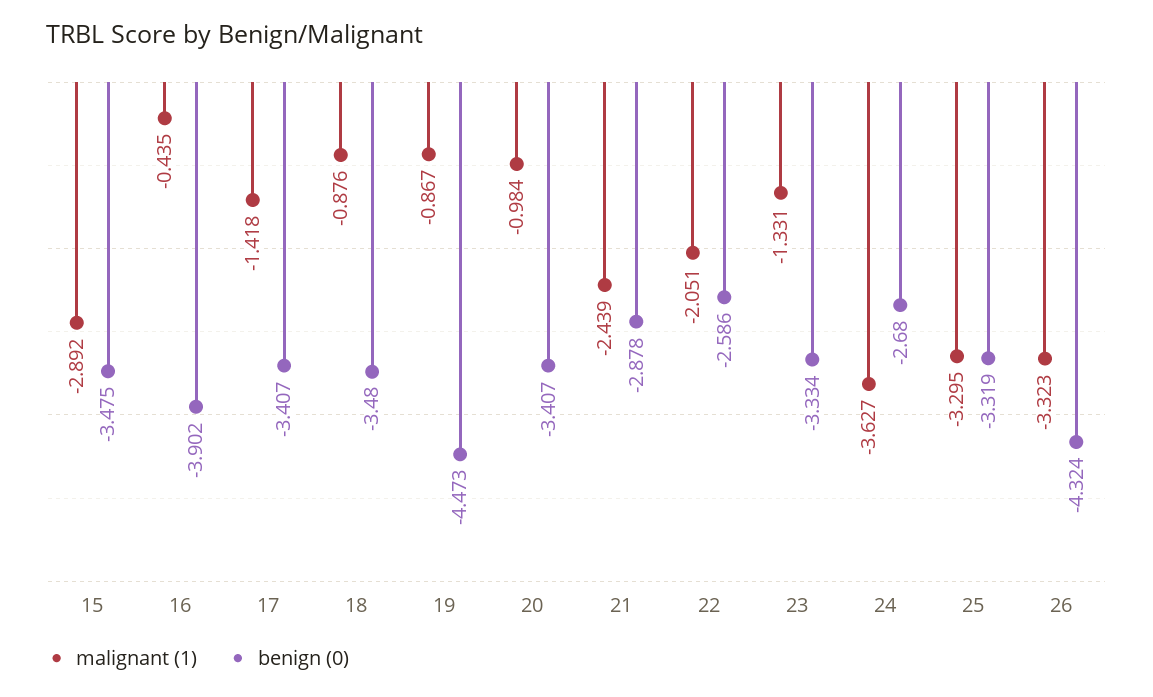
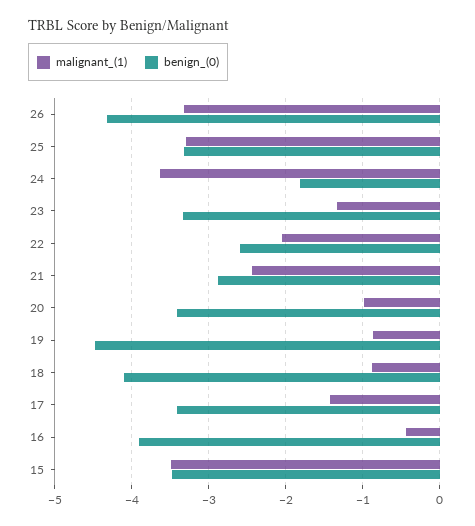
malignant (1), 15: -2.892 -> -3.5
benign (0), 18: -3.48 -> -4.1
benign (0), 24: -2.68 -> -1.8

